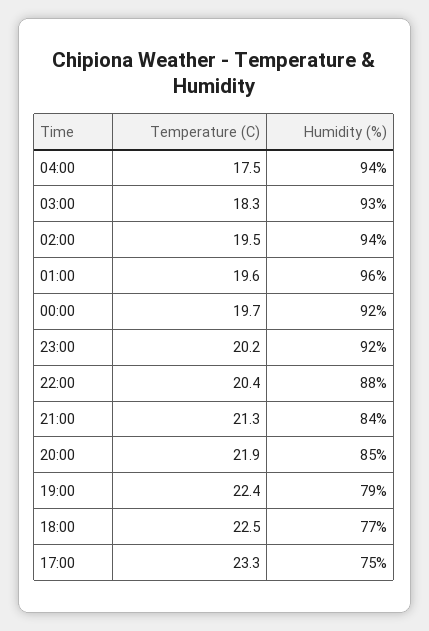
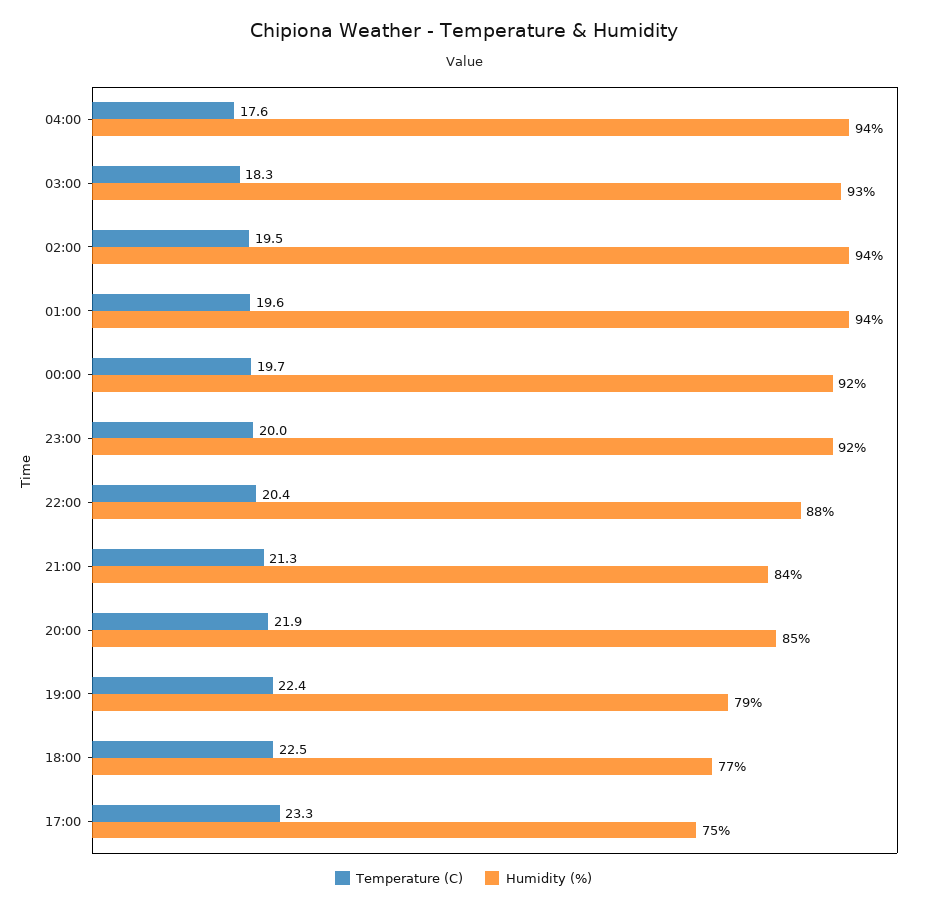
Temperature (C), 04:00: 17.5 -> 17.6
Humidity (%), 01:00: 96 -> 94
Temperature (C), 23:00: 20.2 -> 20

